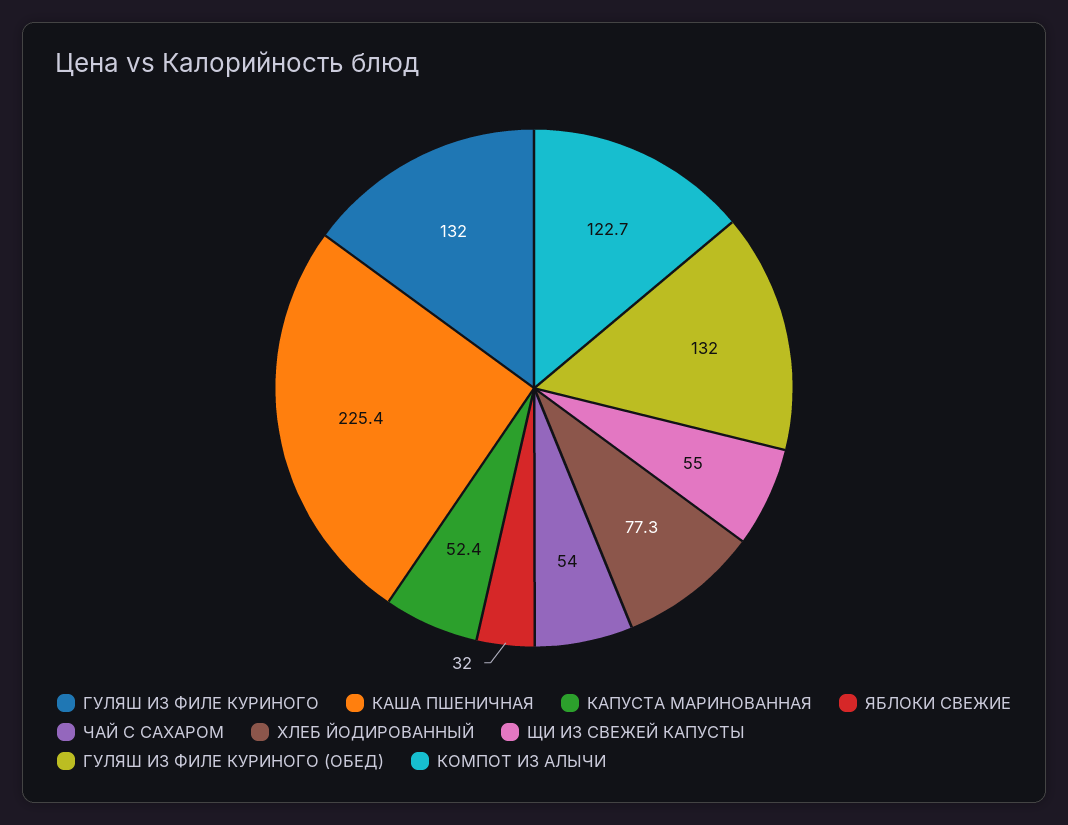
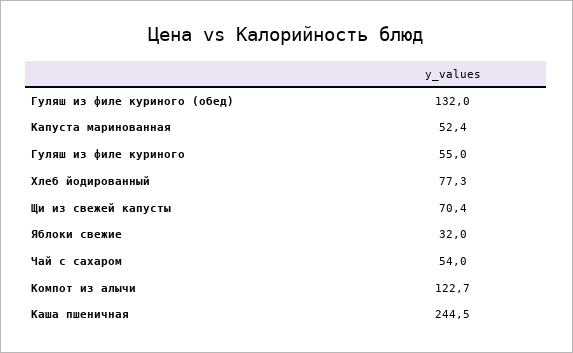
ГУЛЯШ ИЗ ФИЛЕ КУРИНОГО: 132 -> 55
КАША ПШЕНИЧНАЯ: 225.4 -> 244.5
ЩИ ИЗ СВЕЖЕЙ КАПУСТЫ: 55 -> 70.4

